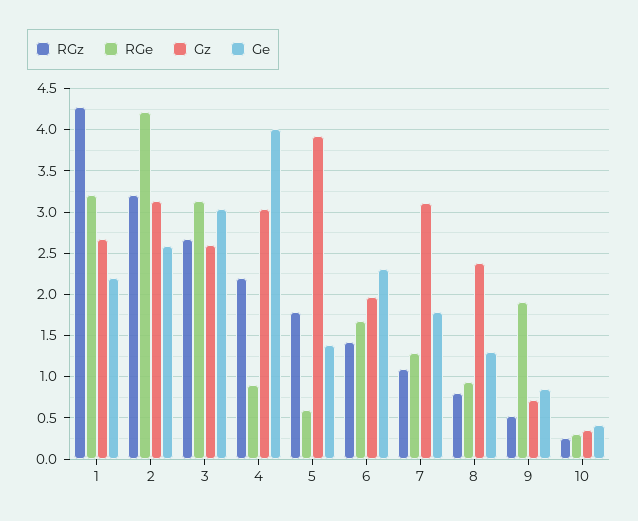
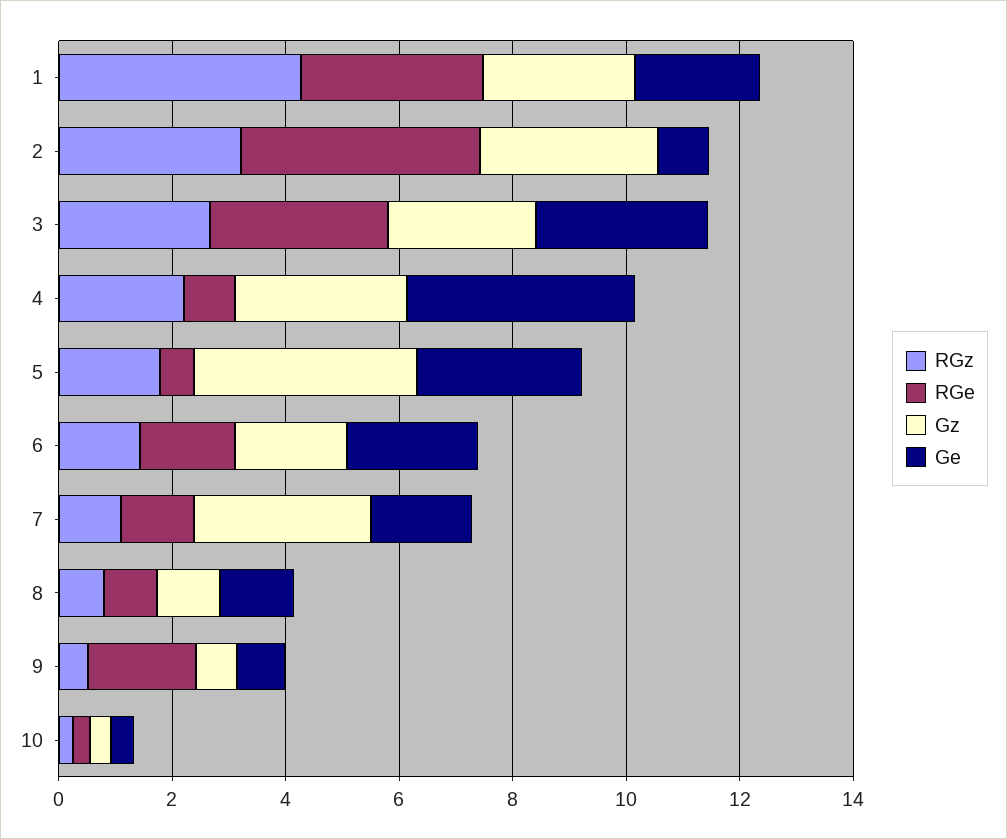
Ge, 2: 2.6 -> 1
Ge, 5: 1.4 -> 3
Gz, 8: 2.4 -> 1

